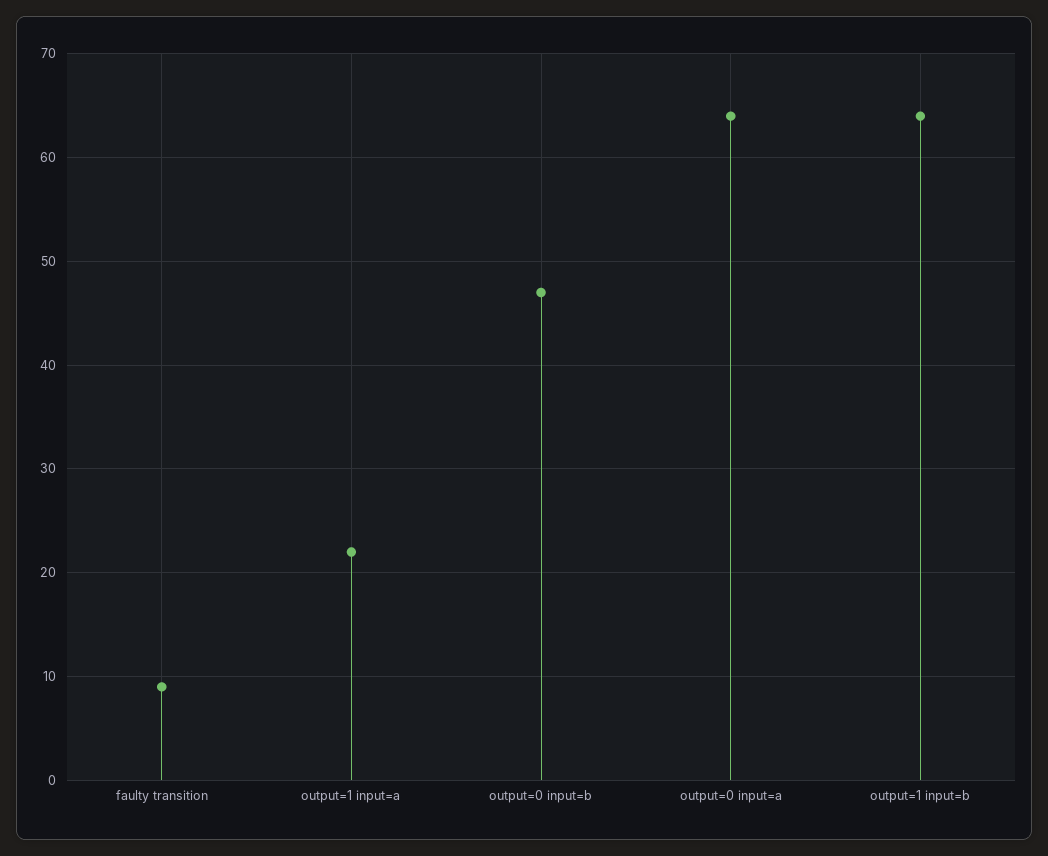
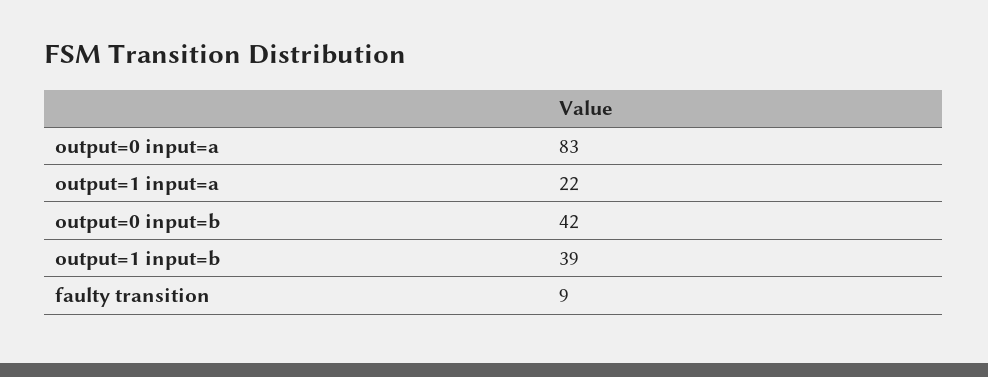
output=0 input=b: 47 -> 42
output=0 input=a: 64 -> 83
output=1 input=b: 64 -> 39

